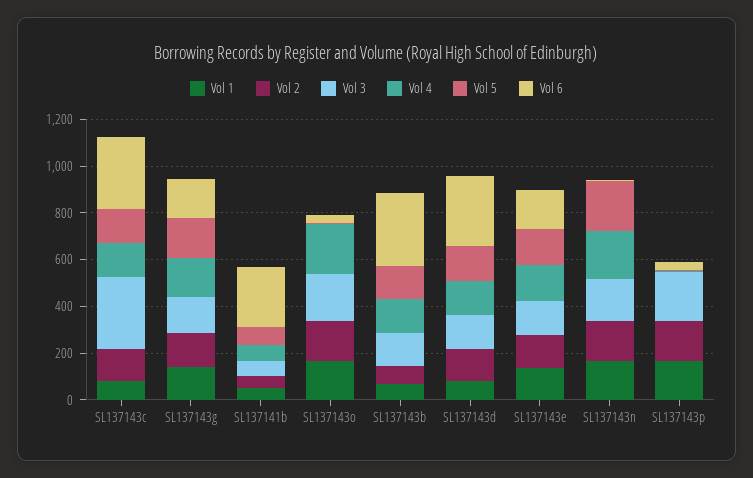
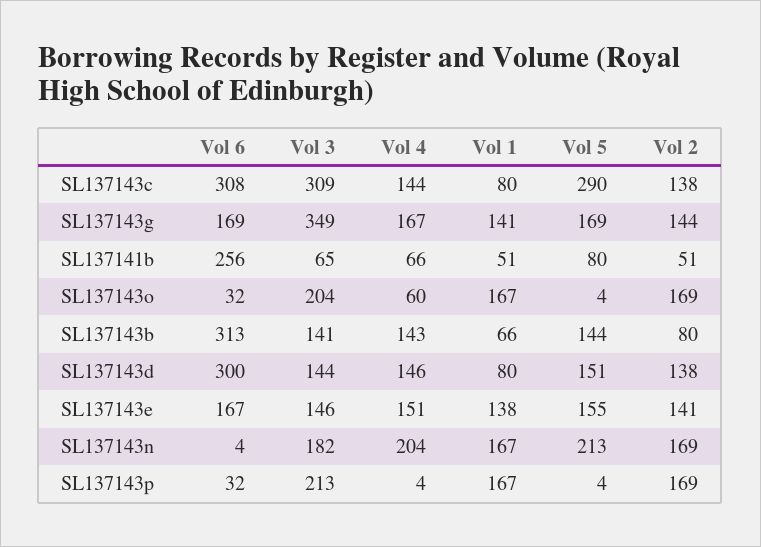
Vol 5, SL137143c: 150 -> 290
Vol 3, SL137143g: 150 -> 349
Vol 4, SL137143o: 200 -> 60

